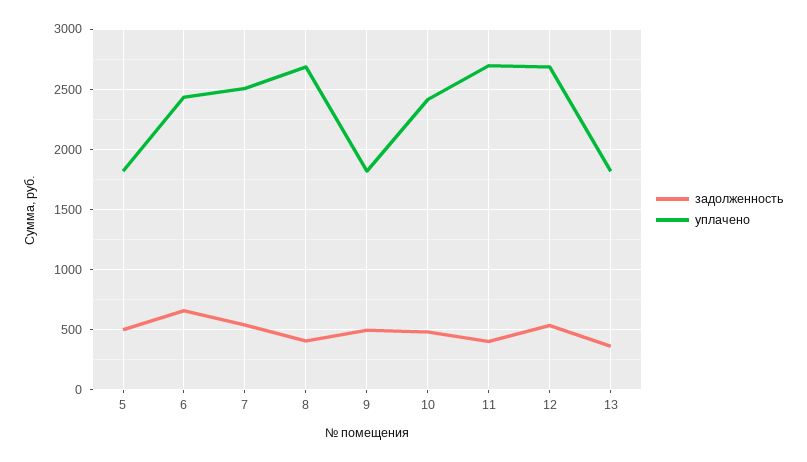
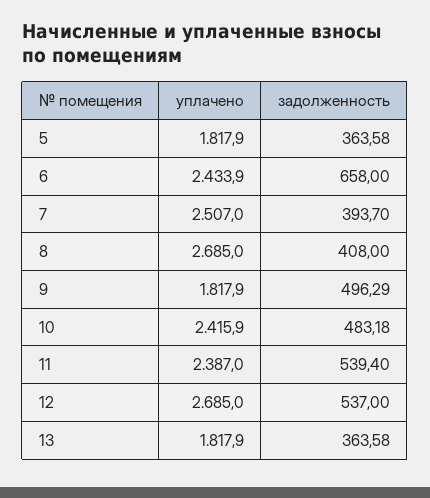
задолженность, 5: 500 -> 363.58
задолженность, 7: 550 -> 393.7
задолженность, 11: 400 -> 539.4
уплачено, 11: 2700 -> 2387

